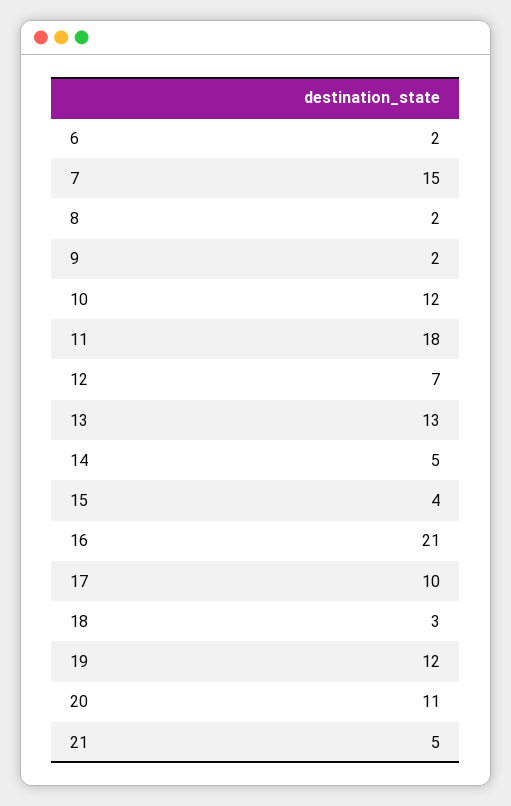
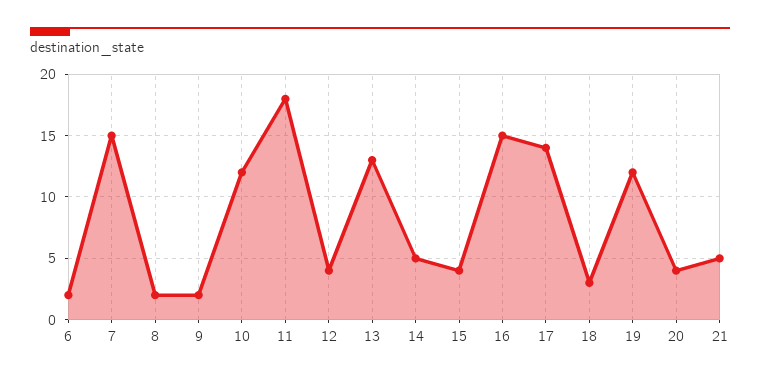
12: 7 -> 4
16: 21 -> 15
17: 10 -> 14
20: 11 -> 4

